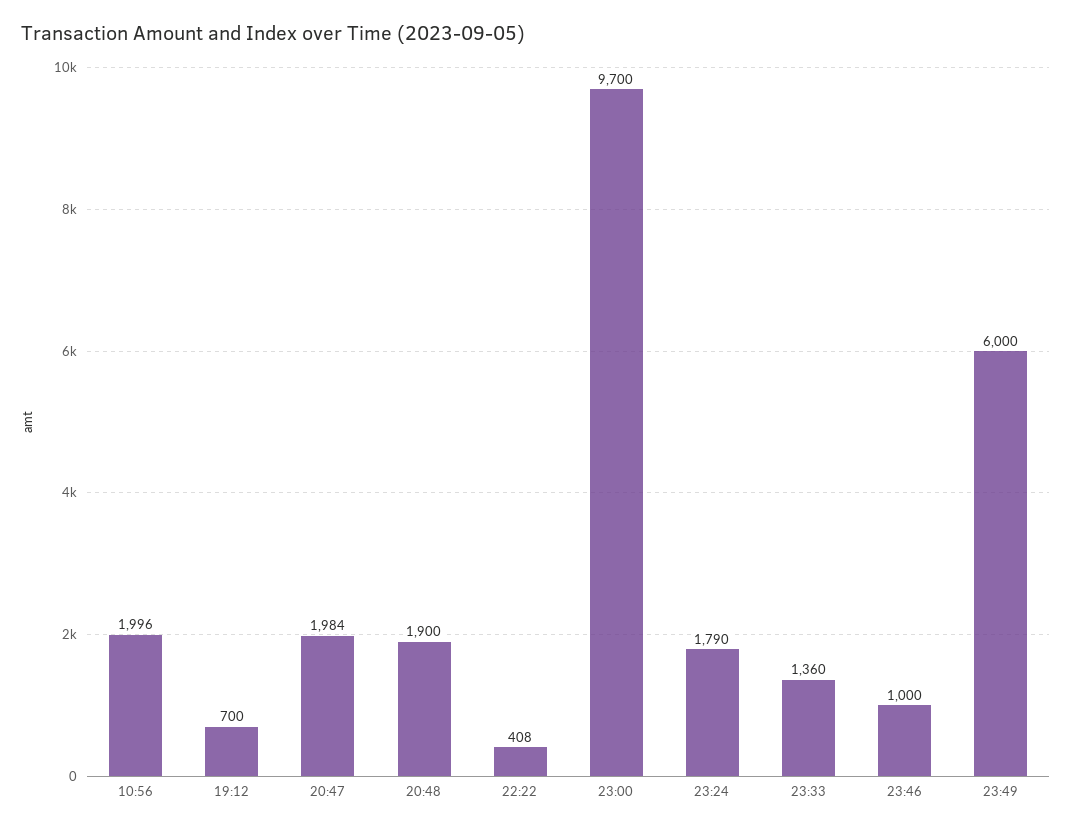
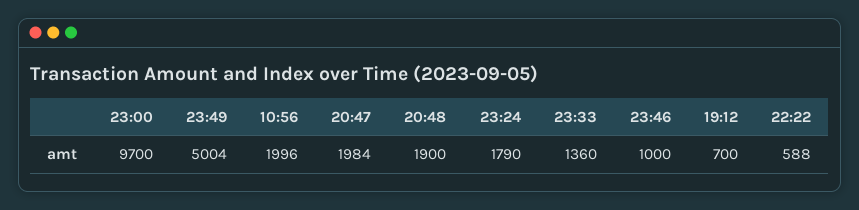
22:22: 408 -> 588
23:49: 6000 -> 5004

